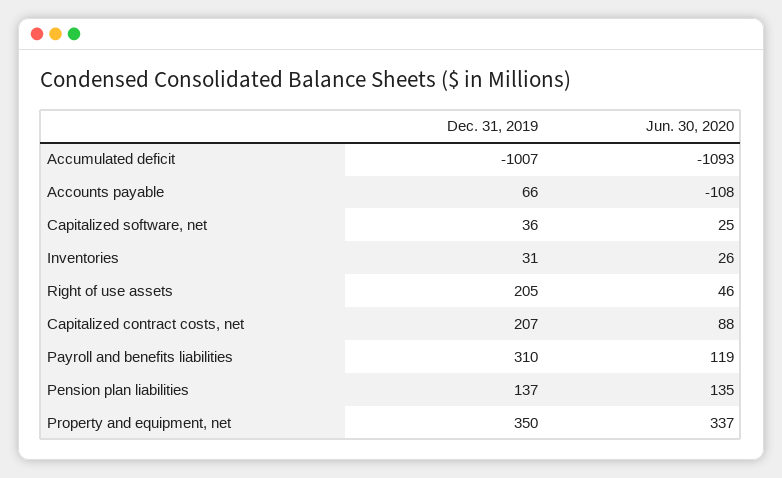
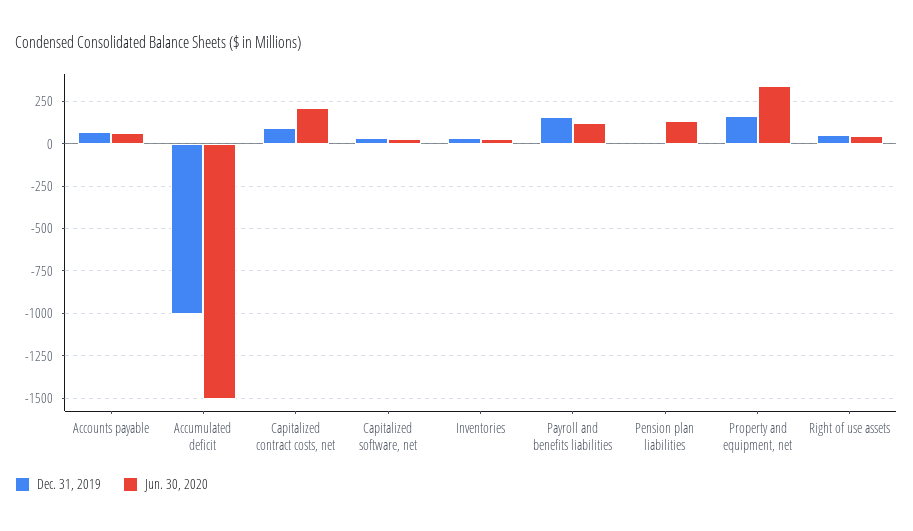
Jun. 30, 2020, Accumulated deficit: -1093 -> -1500
Jun. 30, 2020, Accounts payable: -108 -> 50
Dec. 31, 2019, Right of use assets: 205 -> 50
Dec. 31, 2019, Capitalized contract costs, net: 207 -> 100
Jun. 30, 2020, Capitalized contract costs, net: 88 -> 200
Dec. 31, 2019, Payroll and benefits liabilities: 310 -> 150
Dec. 31, 2019, Pension plan liabilities: 137 -> 0
Dec. 31, 2019, Property and equipment, net: 350 -> 150

